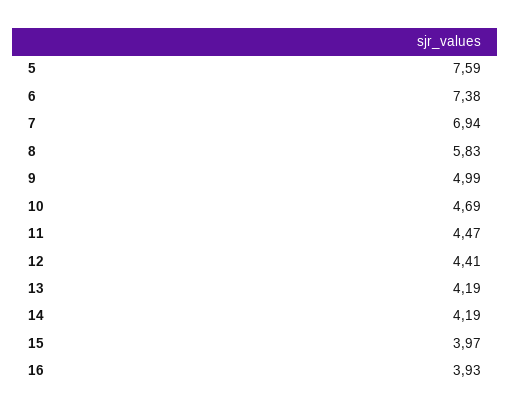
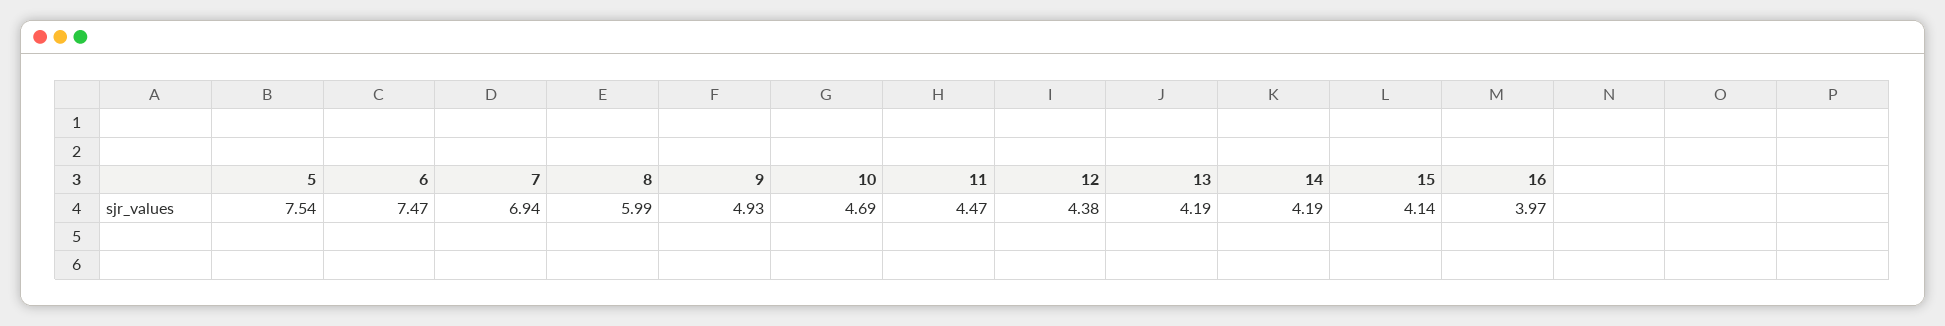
5: 7.59 -> 7.54
6: 7.38 -> 7.47
8: 5.83 -> 5.99
9: 4.99 -> 4.93
12: 4.41 -> 4.38
15: 3.97 -> 4.14
16: 3.93 -> 3.97

